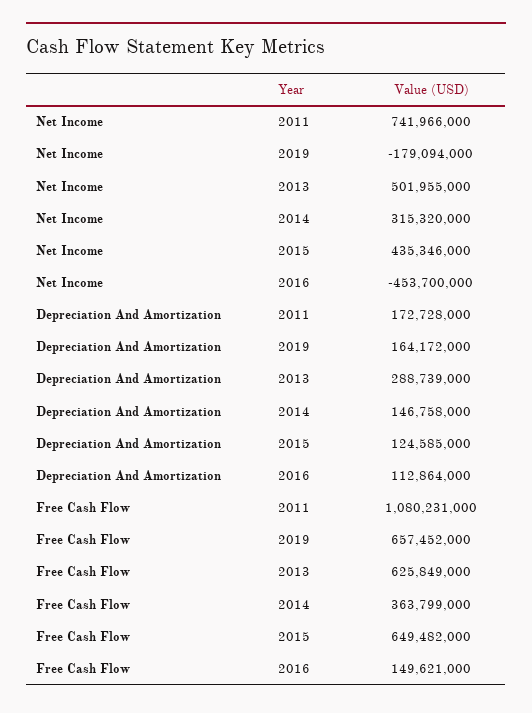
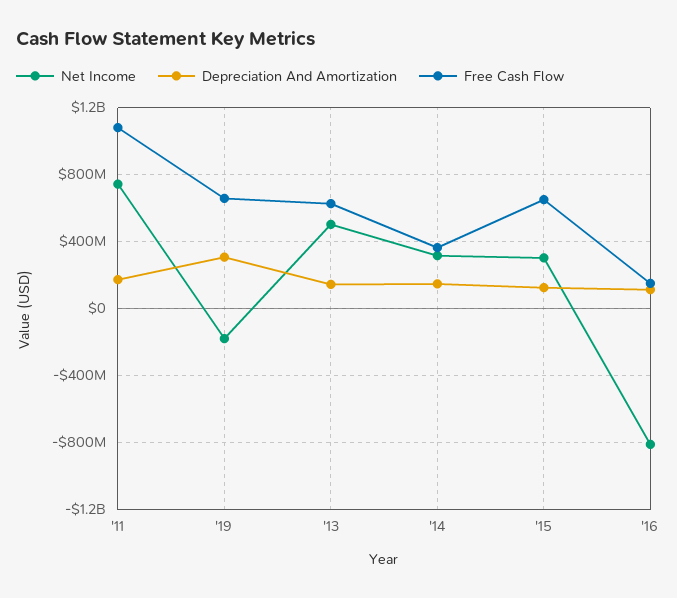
Net Income, 2015: 435346000 -> 300000000
Net Income, 2016: -453700000 -> -800000000
Depreciation And Amortization, 2019: 164172000 -> 300000000
Depreciation And Amortization, 2013: 288739000 -> 150000000

